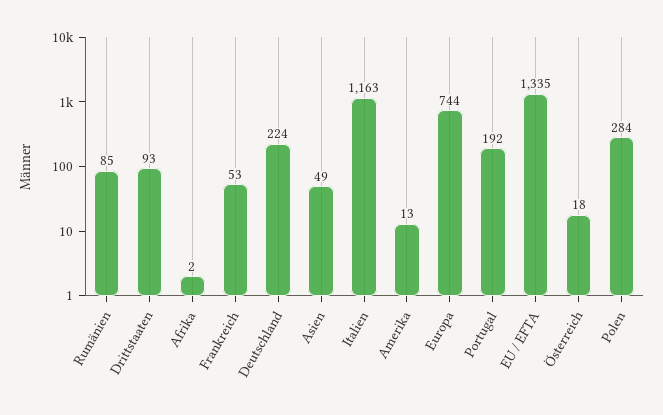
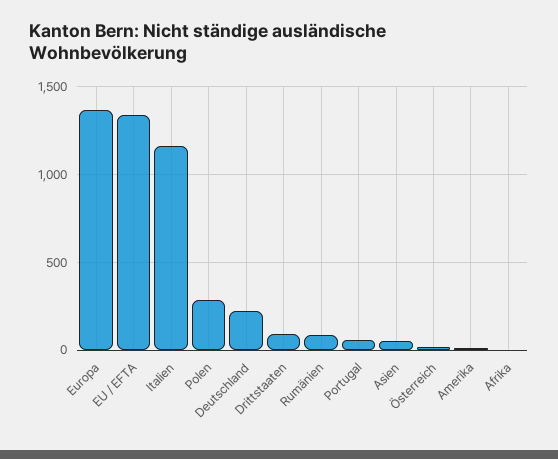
Frankreich: 53 -> none
Europa: 744 -> 1350
Portugal: 192 -> 50

